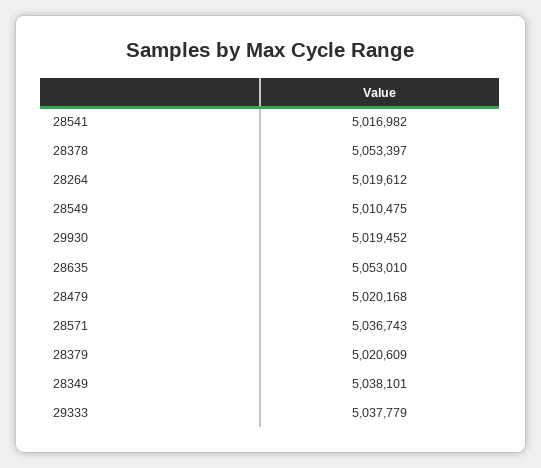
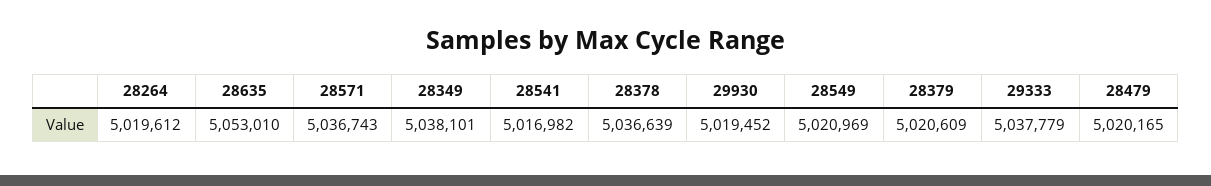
28378: 5053397 -> 5036639
28549: 5010475 -> 5020969
28479: 5020168 -> 5020165

